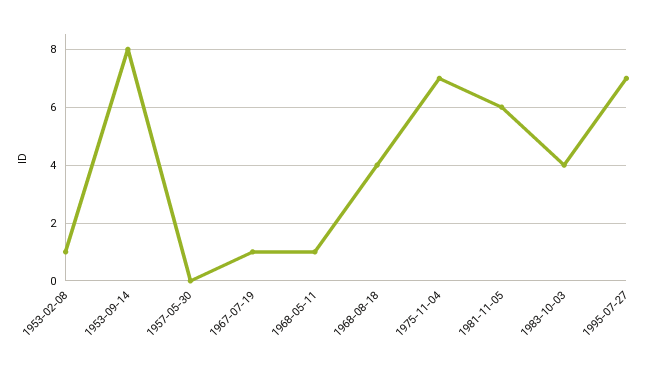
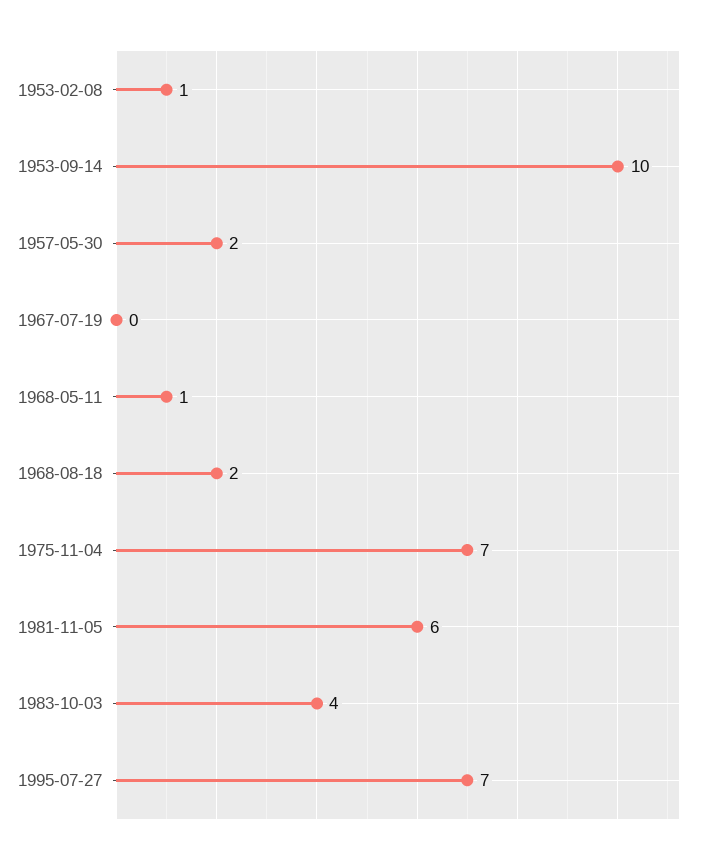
1953-09-14: 8 -> 10
1957-05-30: 0 -> 2
1967-07-19: 1 -> 0
1968-08-18: 4 -> 2

